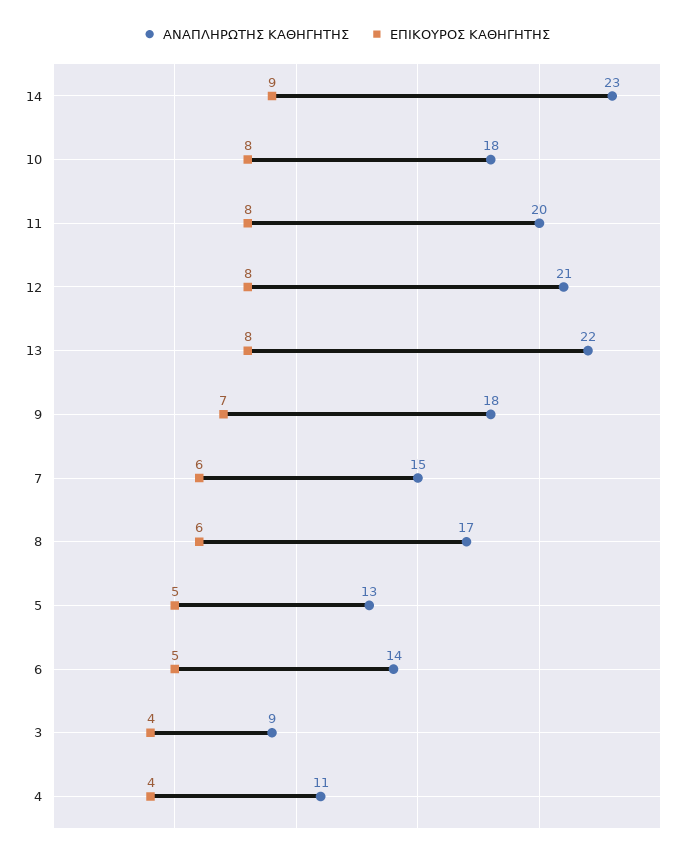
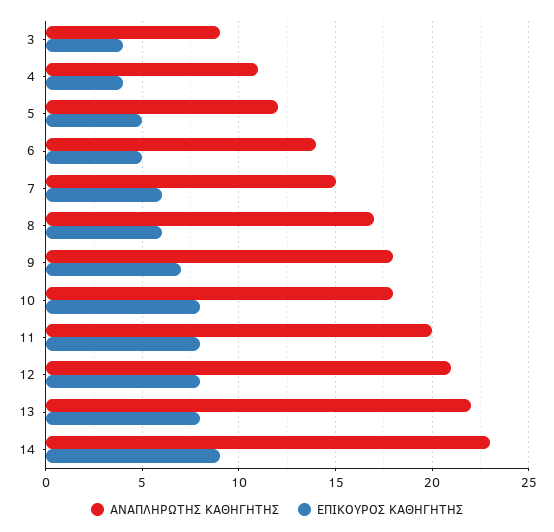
ΑΝΑΠΛΗΡΩΤΗΣ ΚΑΘΗΓΗΤΗΣ, 5: 13 -> 12

